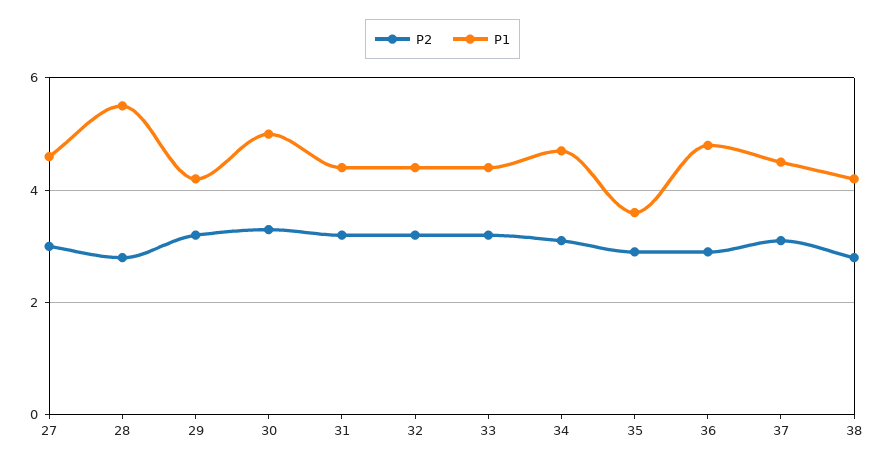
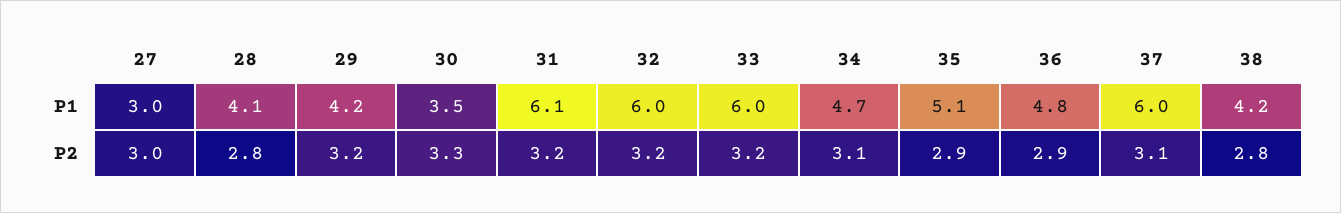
P1, 27: 4.5 -> 3
P1, 28: 5.5 -> 4.1
P1, 30: 5 -> 3.5
P1, 31: 4.5 -> 6.1
P1, 32: 4.5 -> 6
P1, 33: 4.5 -> 6
P1, 35: 3.5 -> 5.1
P1, 37: 4.5 -> 6

